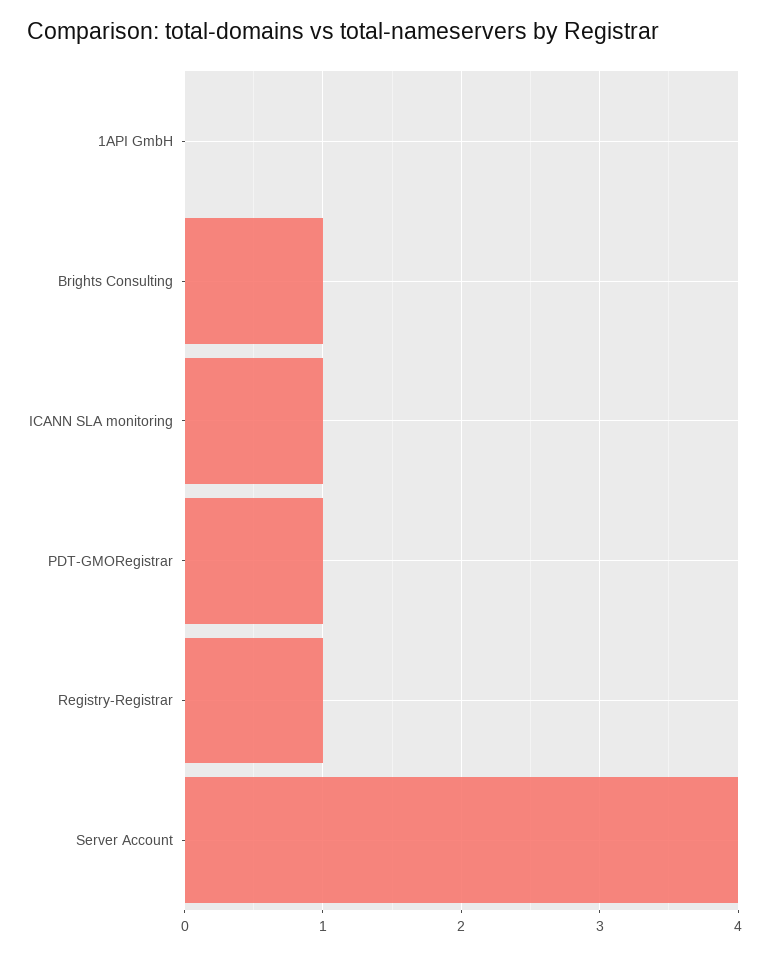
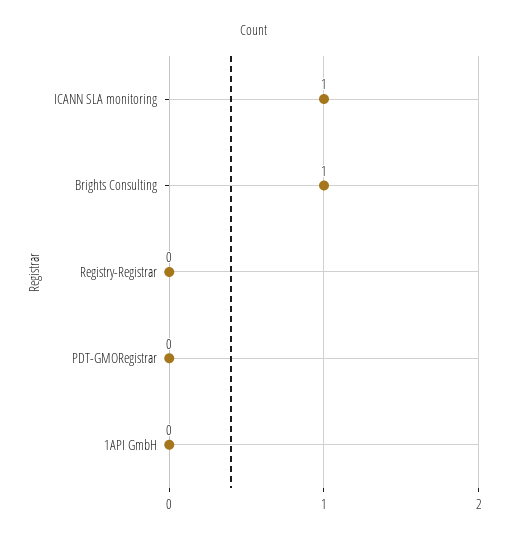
PDT-GMORegistrar: 1 -> 0
Registry-Registrar: 1 -> 0
Server Account: 4 -> none

